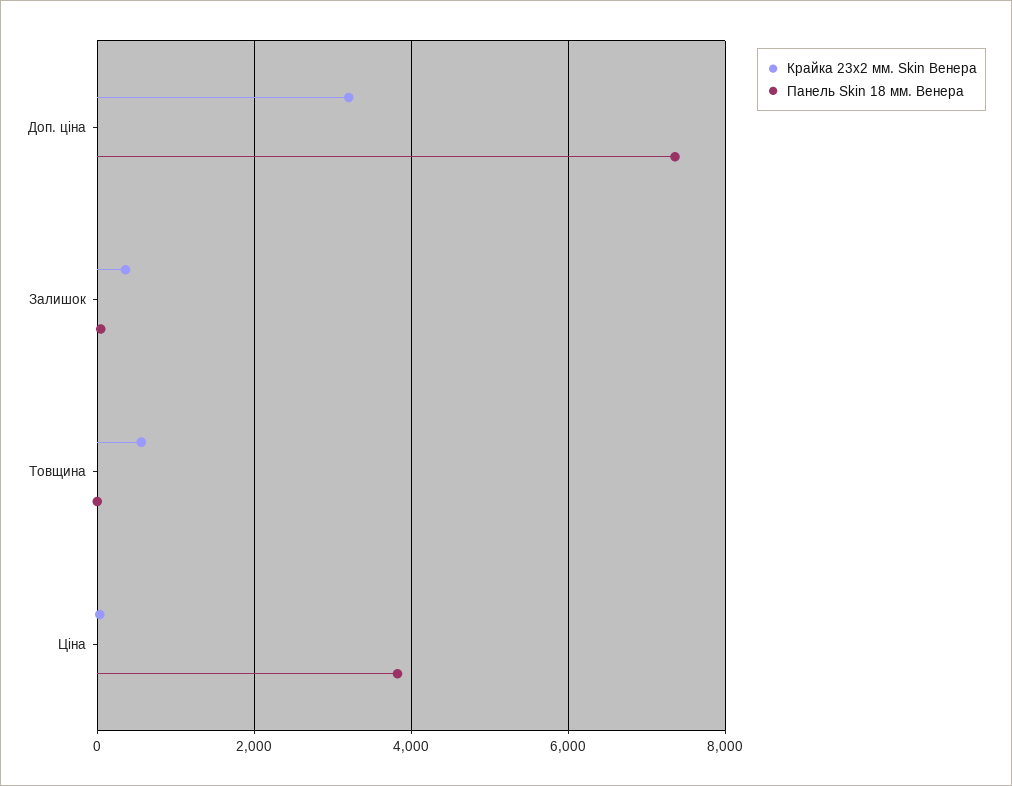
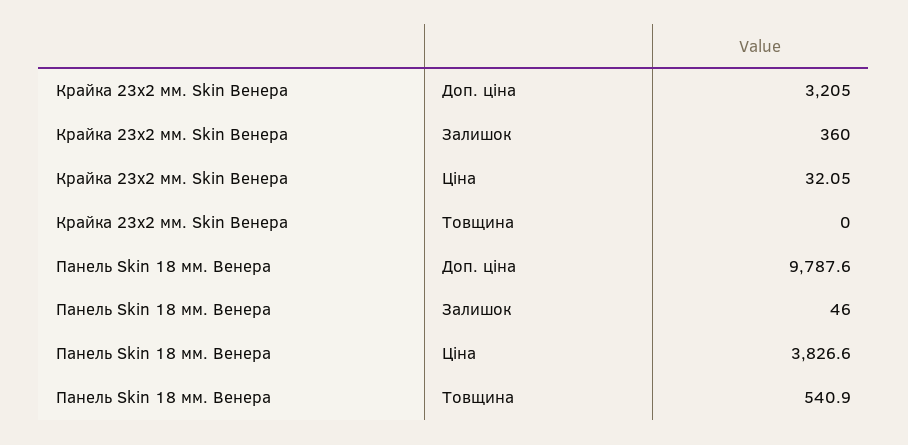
Панель Skin 18 мм. Венера, Доп. ціна: 7400 -> 9787.6
Крайка 23x2 мм. Skin Венера, Товщина: 600 -> 0
Панель Skin 18 мм. Венера, Товщина: 0 -> 540.9

